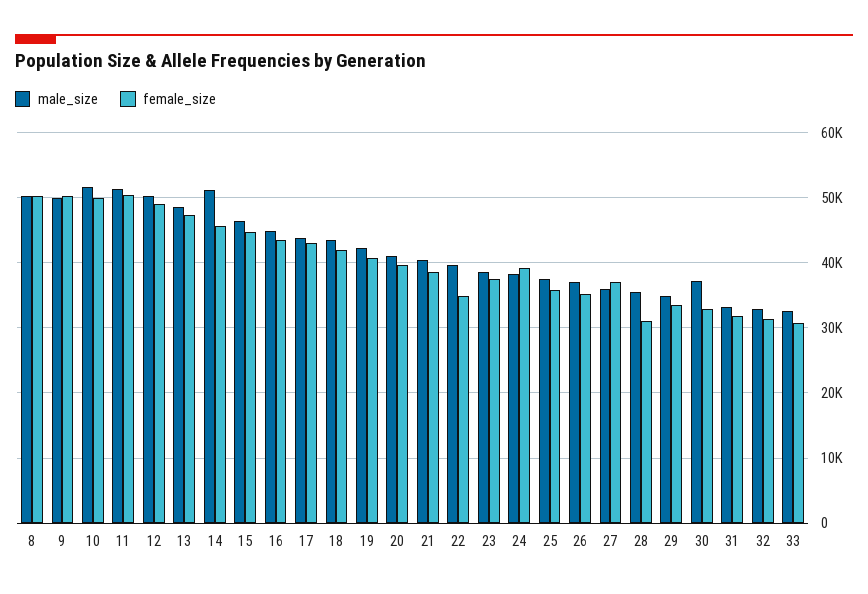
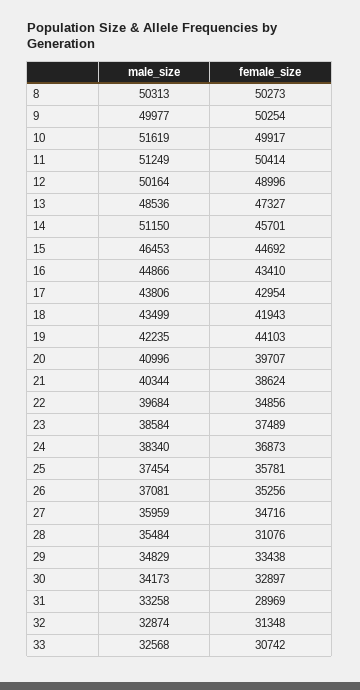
female_size, 19: 41000 -> 44103
female_size, 24: 39000 -> 36873
female_size, 27: 37000 -> 34716
male_size, 30: 37000 -> 34173
female_size, 31: 32000 -> 28969

